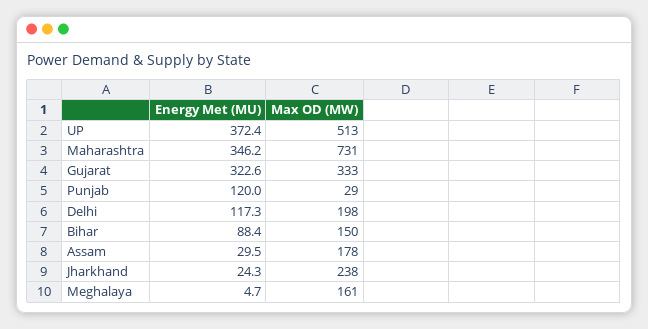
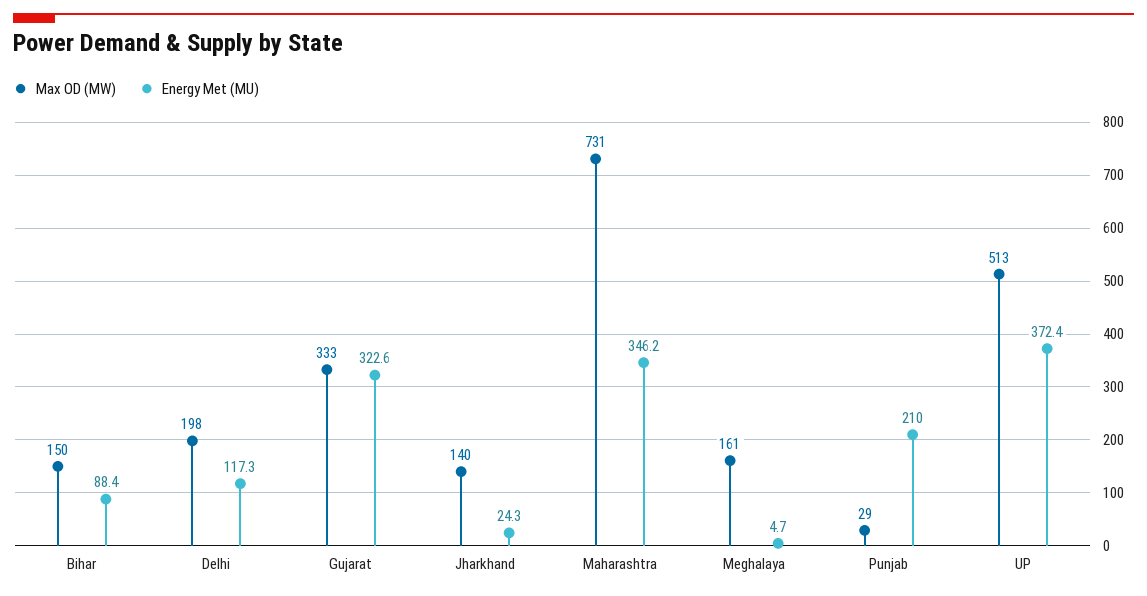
Energy Met (MU), Punjab: 120 -> 210
Energy Met (MU), Assam: 29.5 -> none
Max OD (MW), Assam: 178 -> none
Max OD (MW), Jharkhand: 238 -> 140

